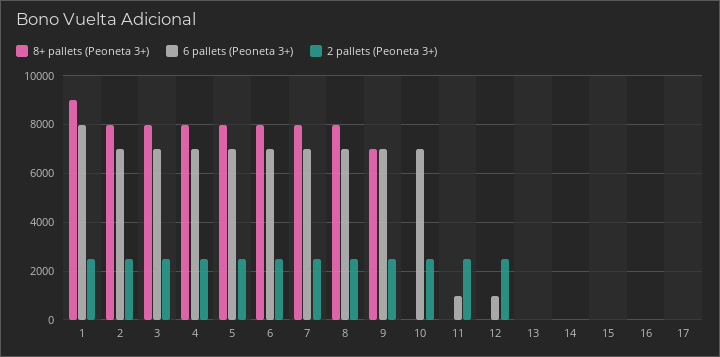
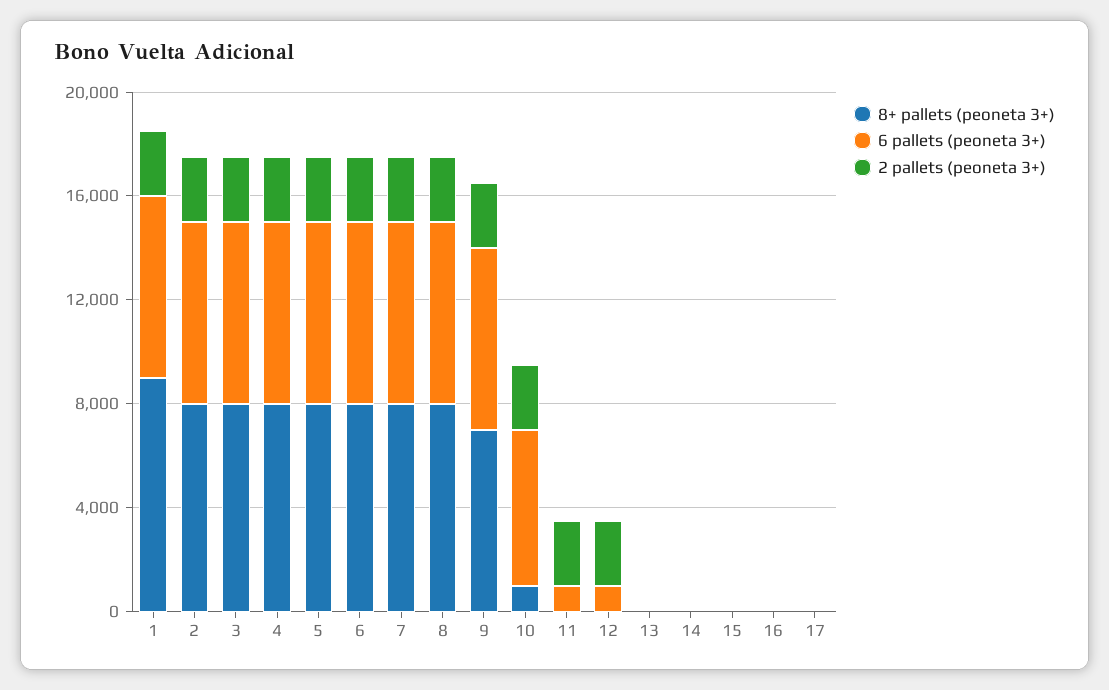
6 pallets (Peoneta 3+), 1: 8000 -> 7000
8+ pallets (Peoneta 3+), 10: 0 -> 1000
6 pallets (Peoneta 3+), 10: 7000 -> 6000

